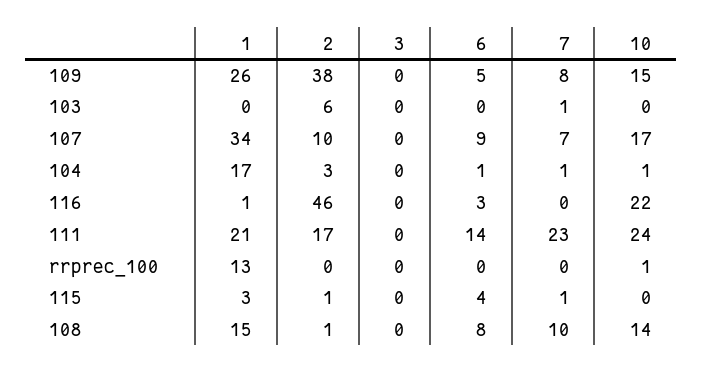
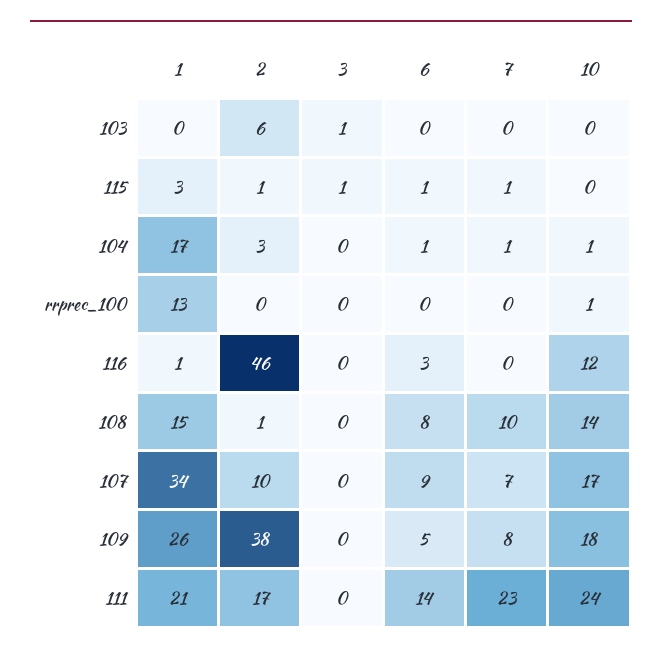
10, 109: 15 -> 18
3, 103: 0 -> 1
7, 103: 1 -> 0
10, 116: 22 -> 12
3, 115: 0 -> 1
6, 115: 4 -> 1

